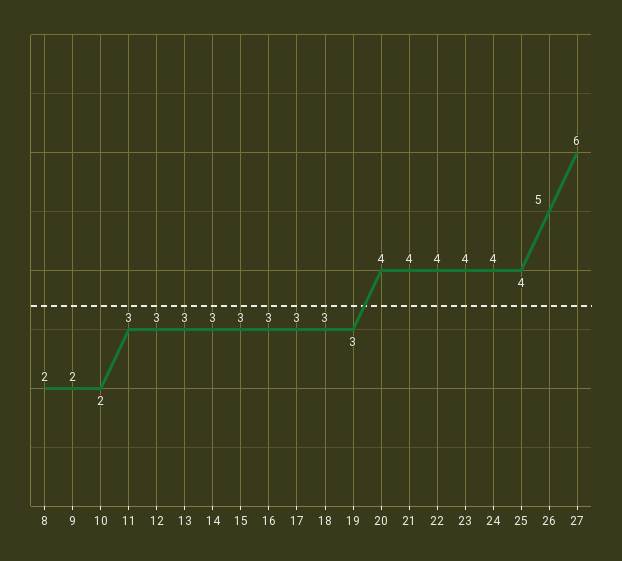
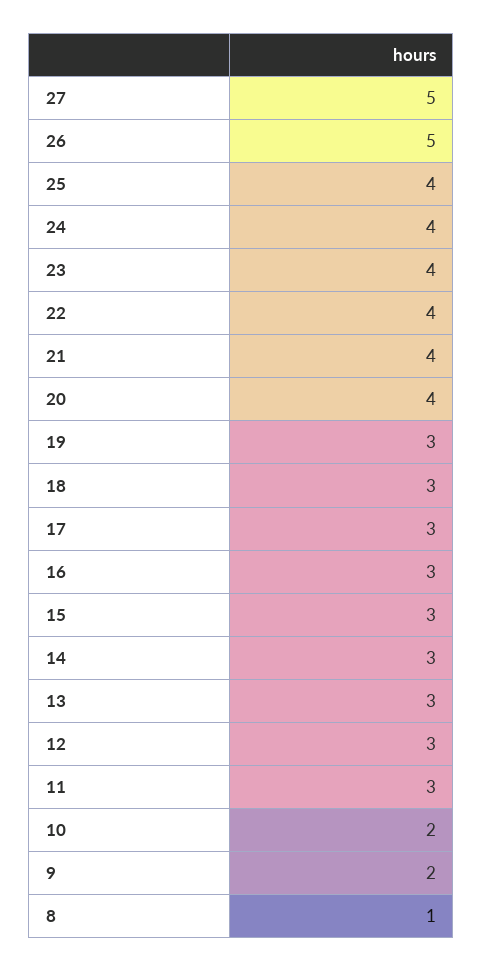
8: 2 -> 1
27: 6 -> 5

